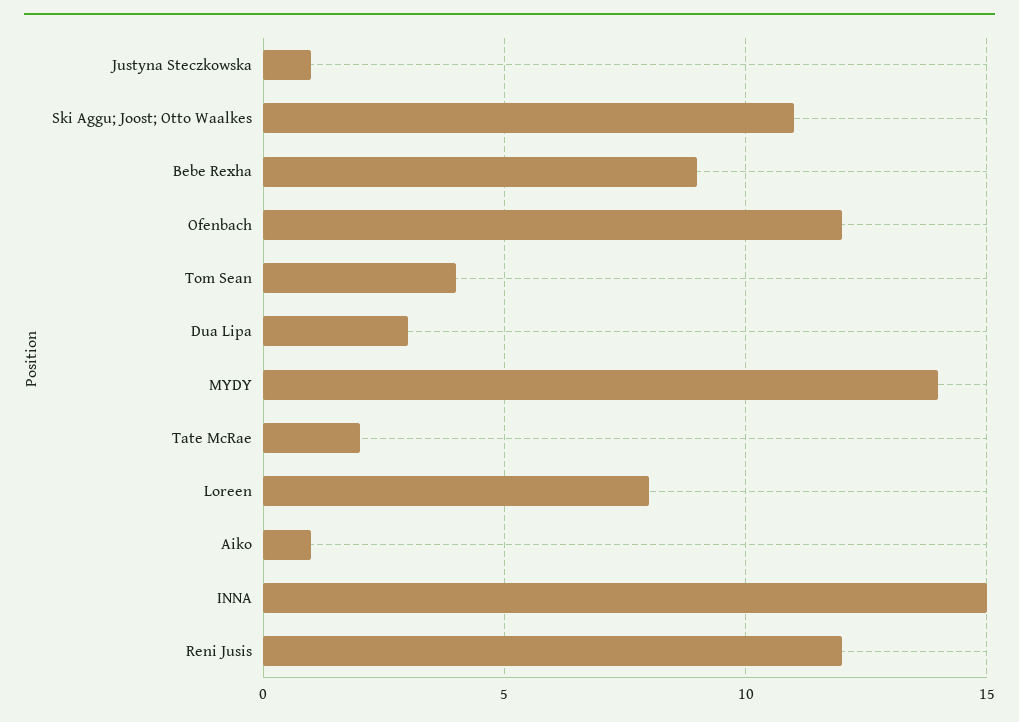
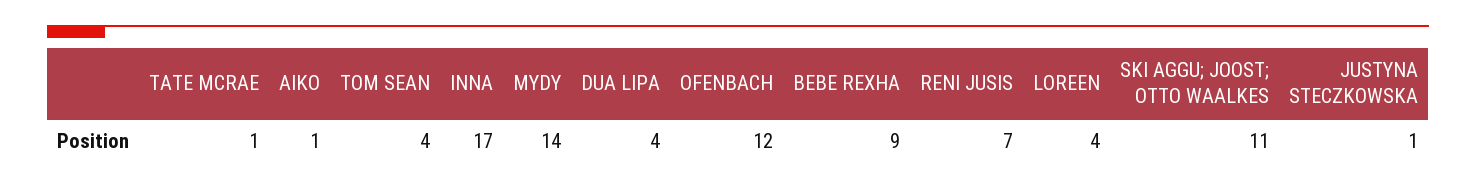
Dua Lipa: 3 -> 4
Tate McRae: 2 -> 1
Loreen: 8 -> 4
INNA: 15 -> 17
Reni Jusis: 12 -> 7

